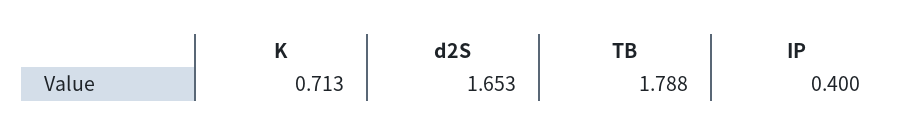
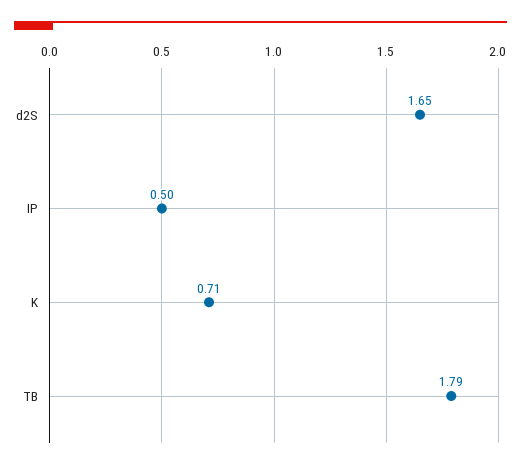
IP: 0.4 -> 0.5

